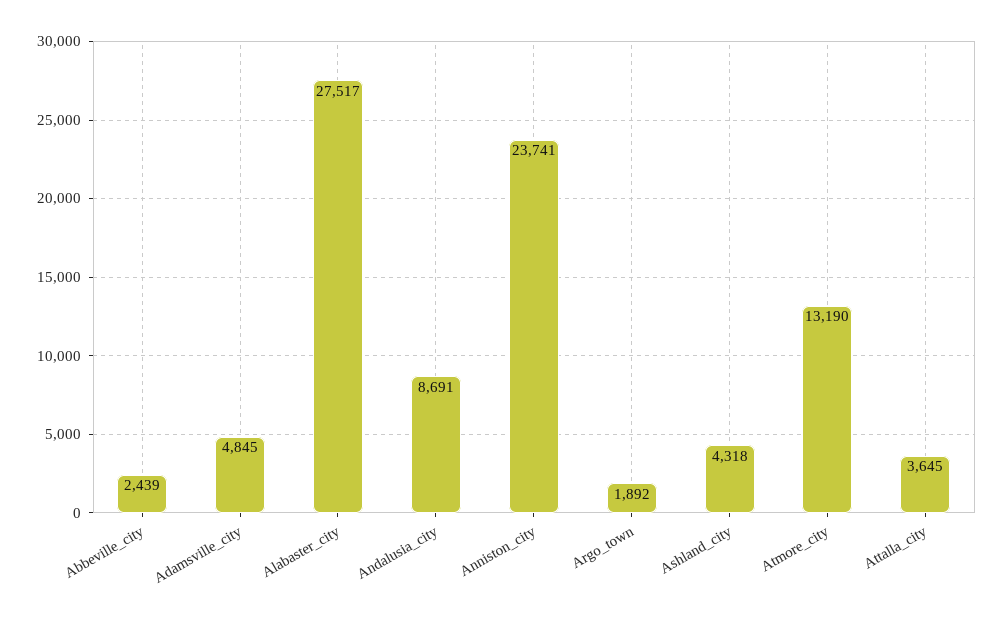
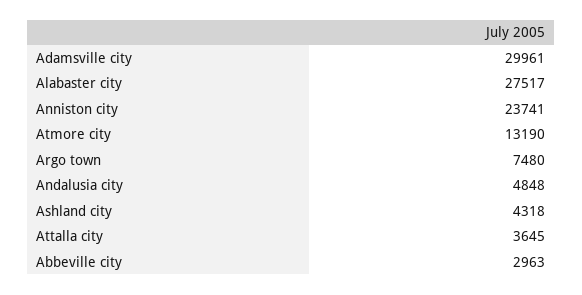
Abbeville_city: 2439 -> 2963
Adamsville_city: 4845 -> 29961
Andalusia_city: 8691 -> 4848
Argo_town: 1892 -> 7480

